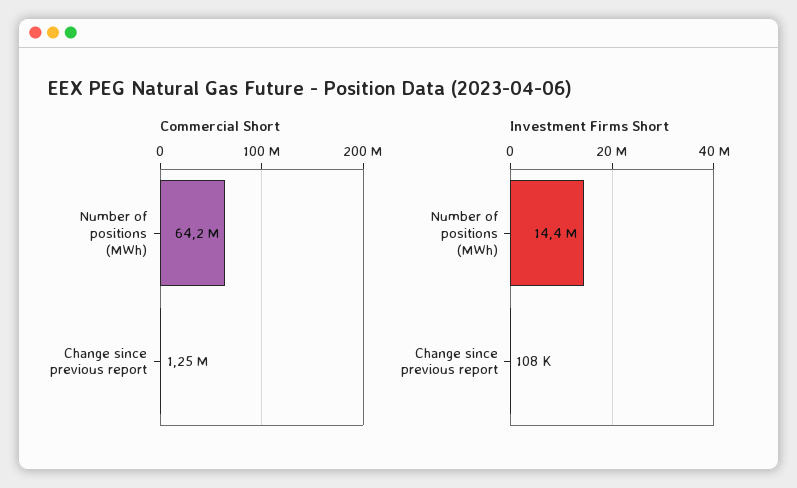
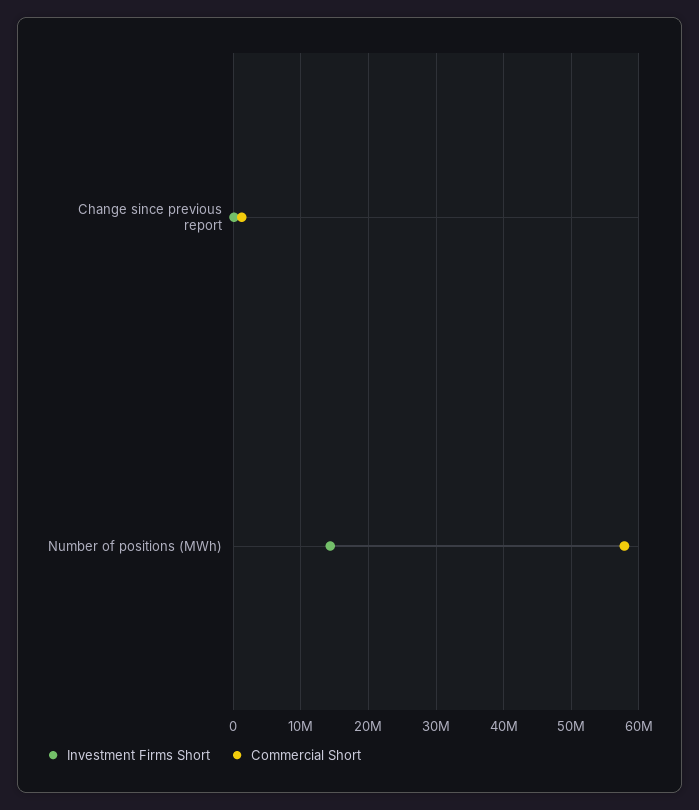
Commercial Short, Number of positions (MWh): 64200000 -> 58000000

